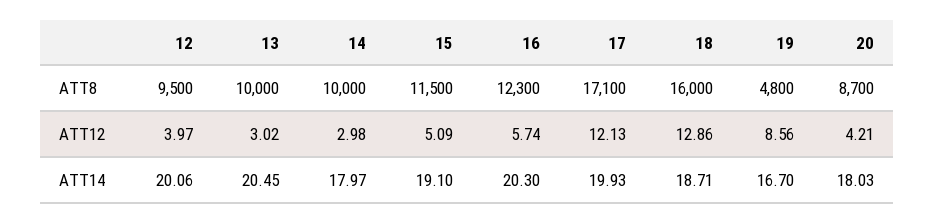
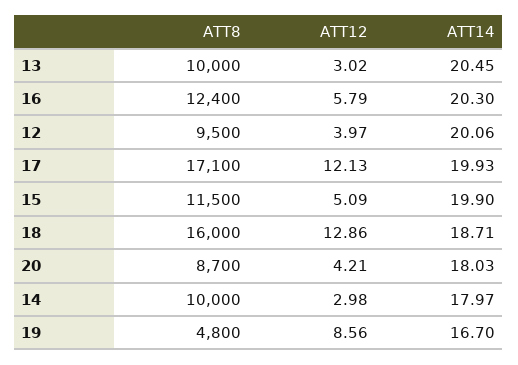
16, ATT8: 12300 -> 12400
16, ATT12: 5.74 -> 5.79
15, ATT14: 19.1 -> 19.9

